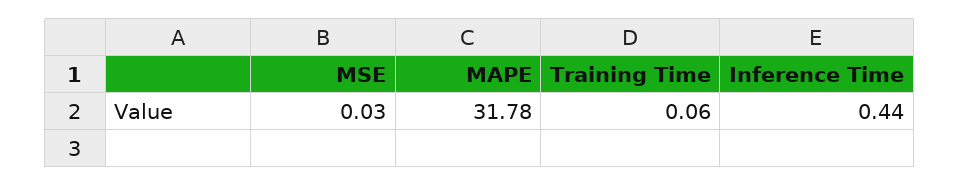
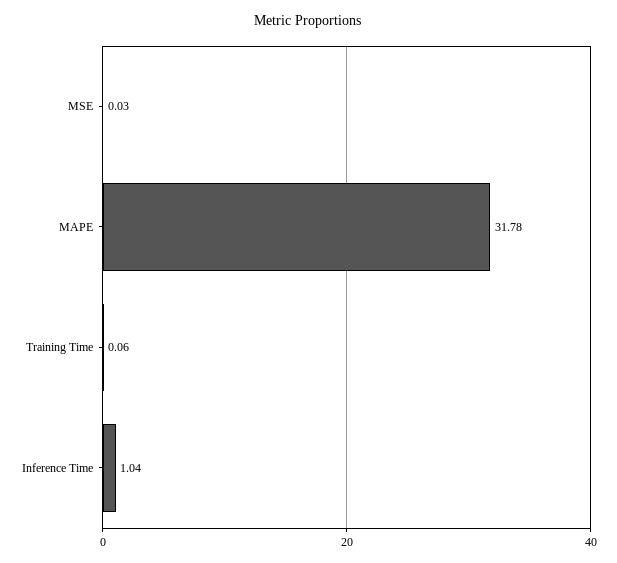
Inference Time: 0.44 -> 1.04

